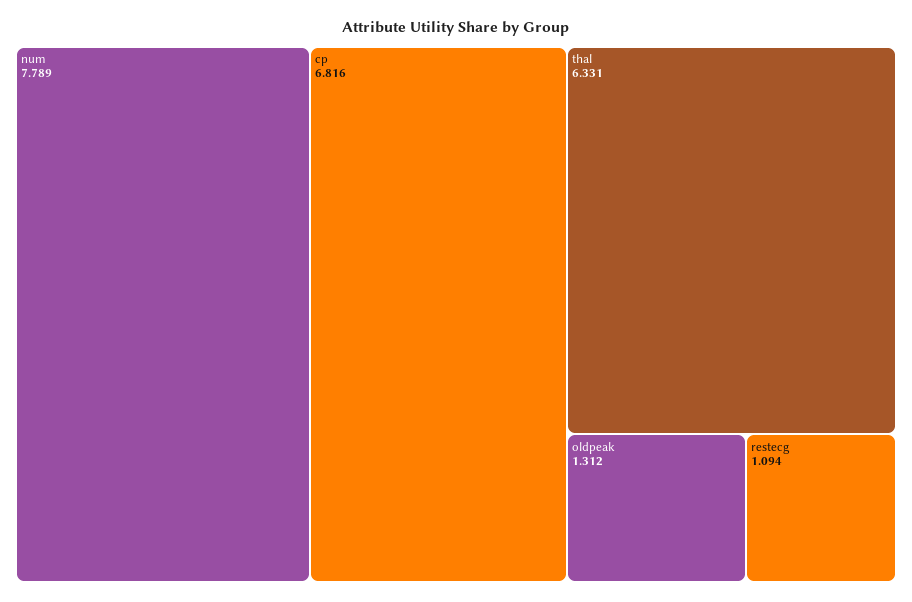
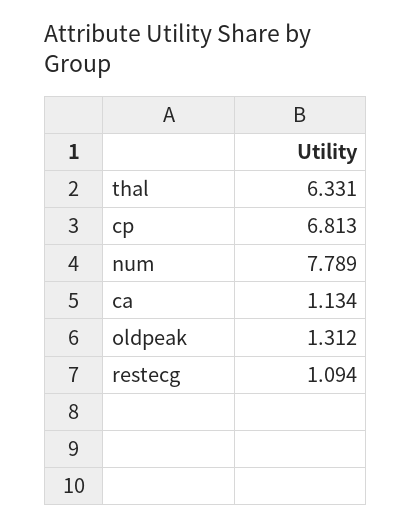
cp: 6.816 -> 6.813
ca: none -> 1.134

